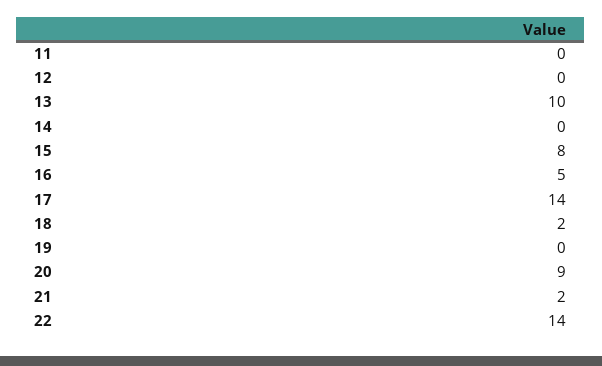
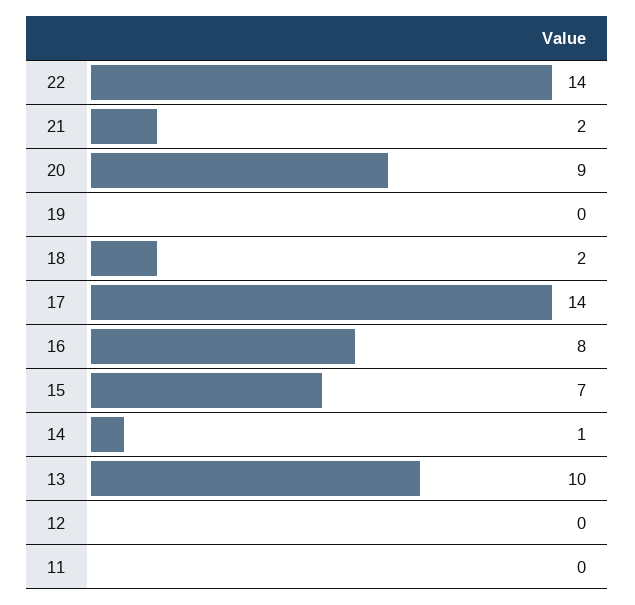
14: 0 -> 1
15: 8 -> 7
16: 5 -> 8

